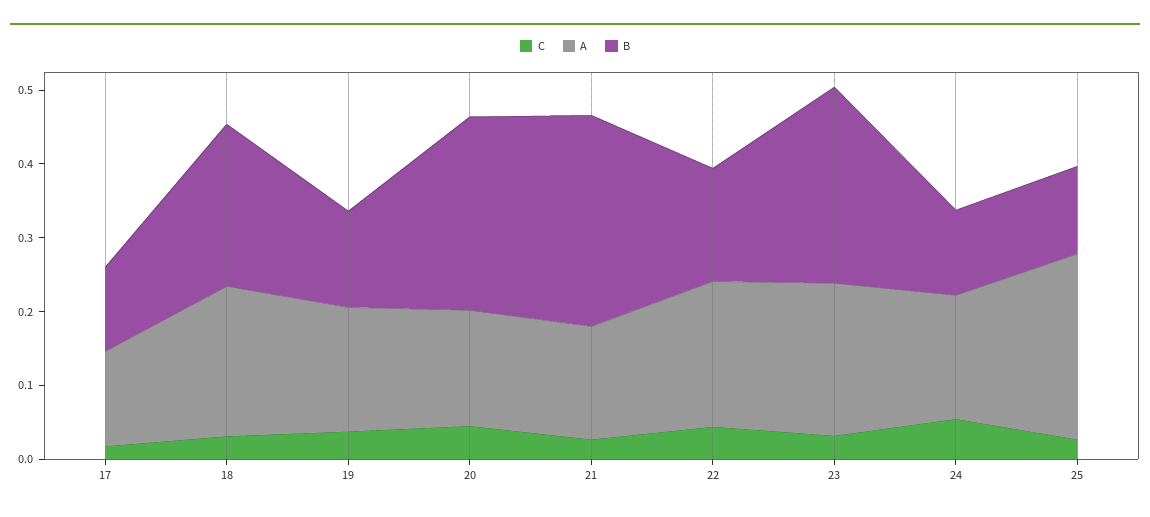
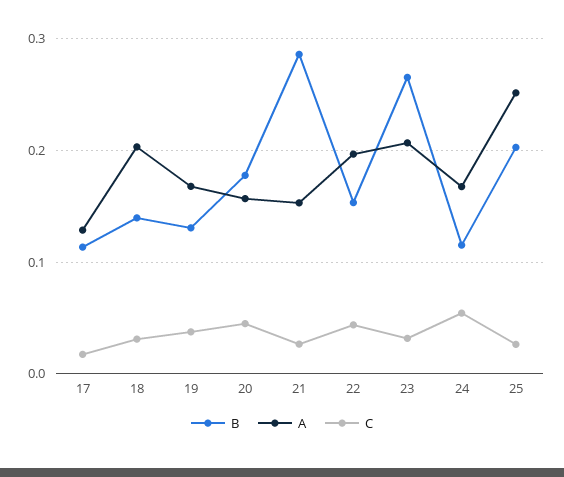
B, 18: 0.22 -> 0.14
B, 20: 0.26 -> 0.18
B, 25: 0.12 -> 0.2

